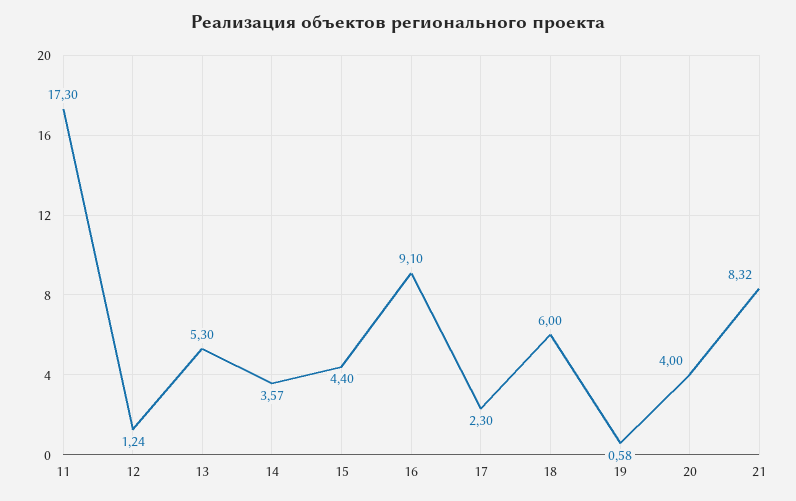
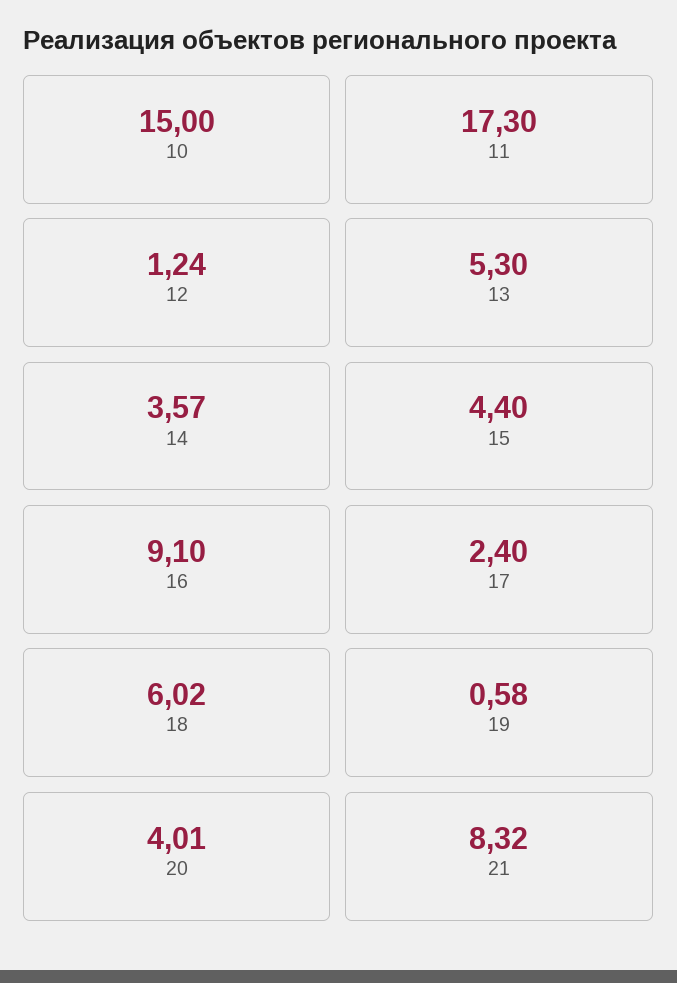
17: 2.3 -> 2.4
18: 6 -> 6.02
20: 4 -> 4.01
10: none -> 15

